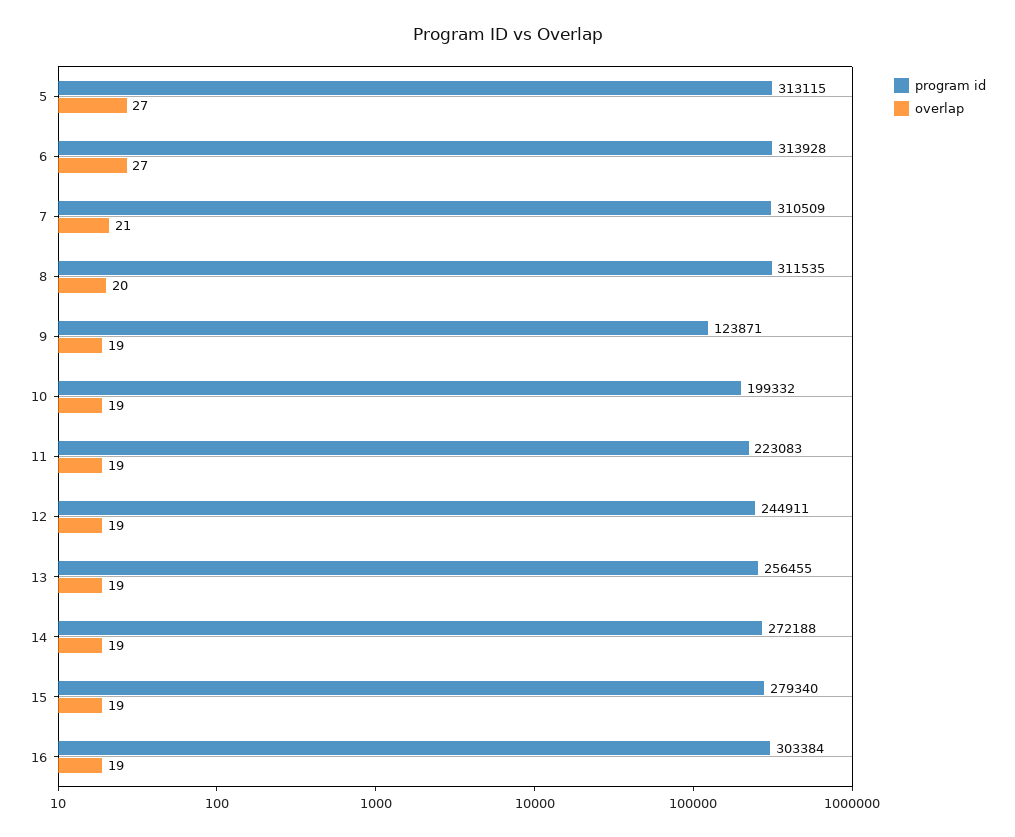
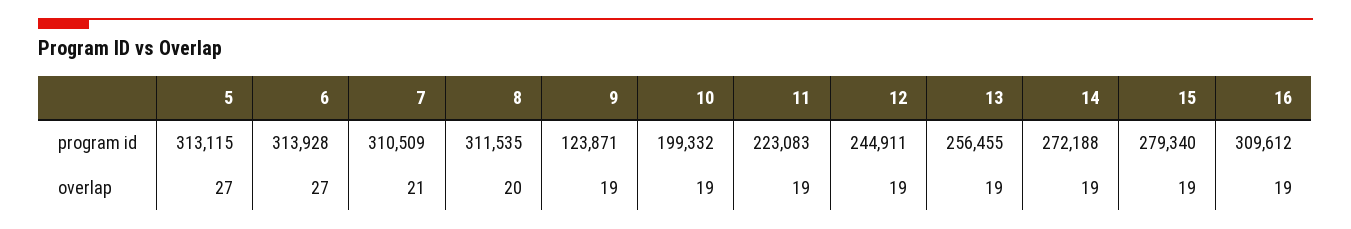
program id, 16: 303384 -> 309612

